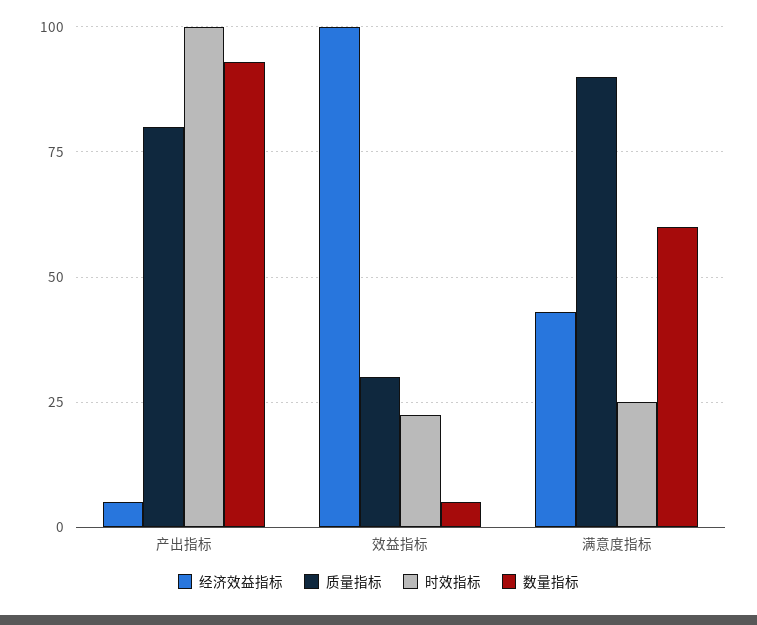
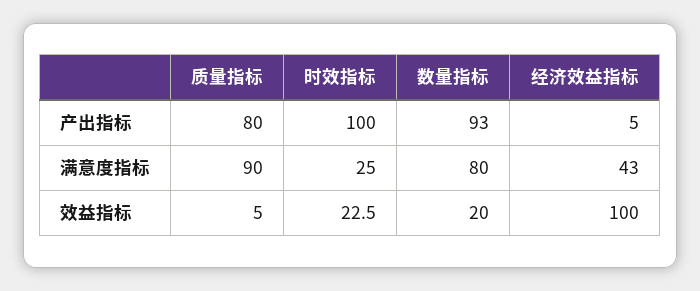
质量指标, 效益指标: 30 -> 5
数量指标, 效益指标: 5 -> 20
数量指标, 满意度指标: 60 -> 80

